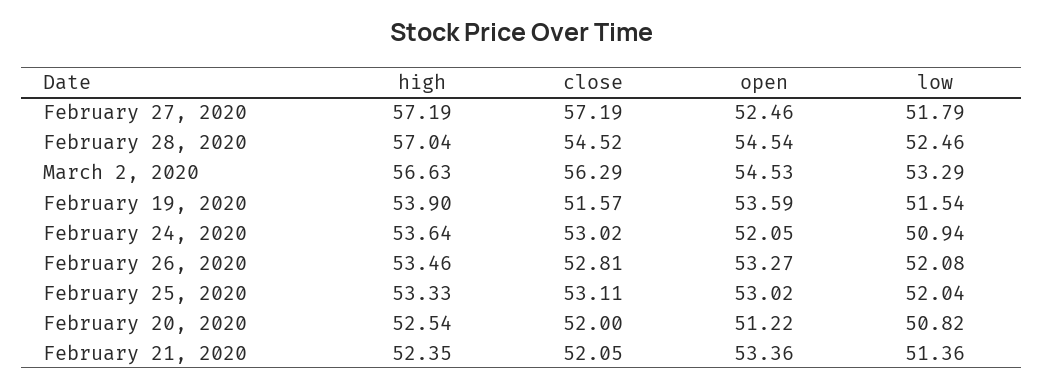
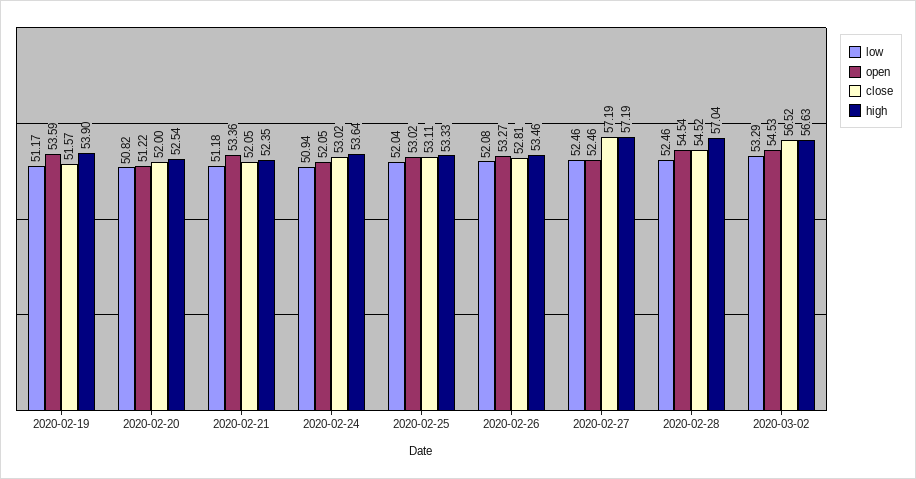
low, February 27, 2020: 51.79 -> 52.46
close, March 2, 2020: 56.29 -> 56.52
low, February 19, 2020: 51.54 -> 51.17
low, February 21, 2020: 51.36 -> 51.18

